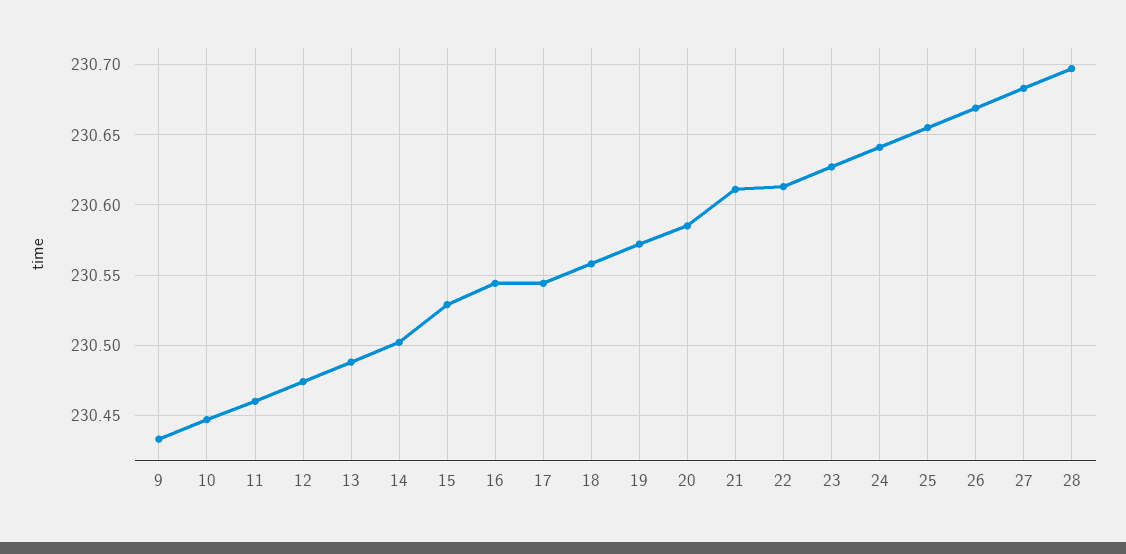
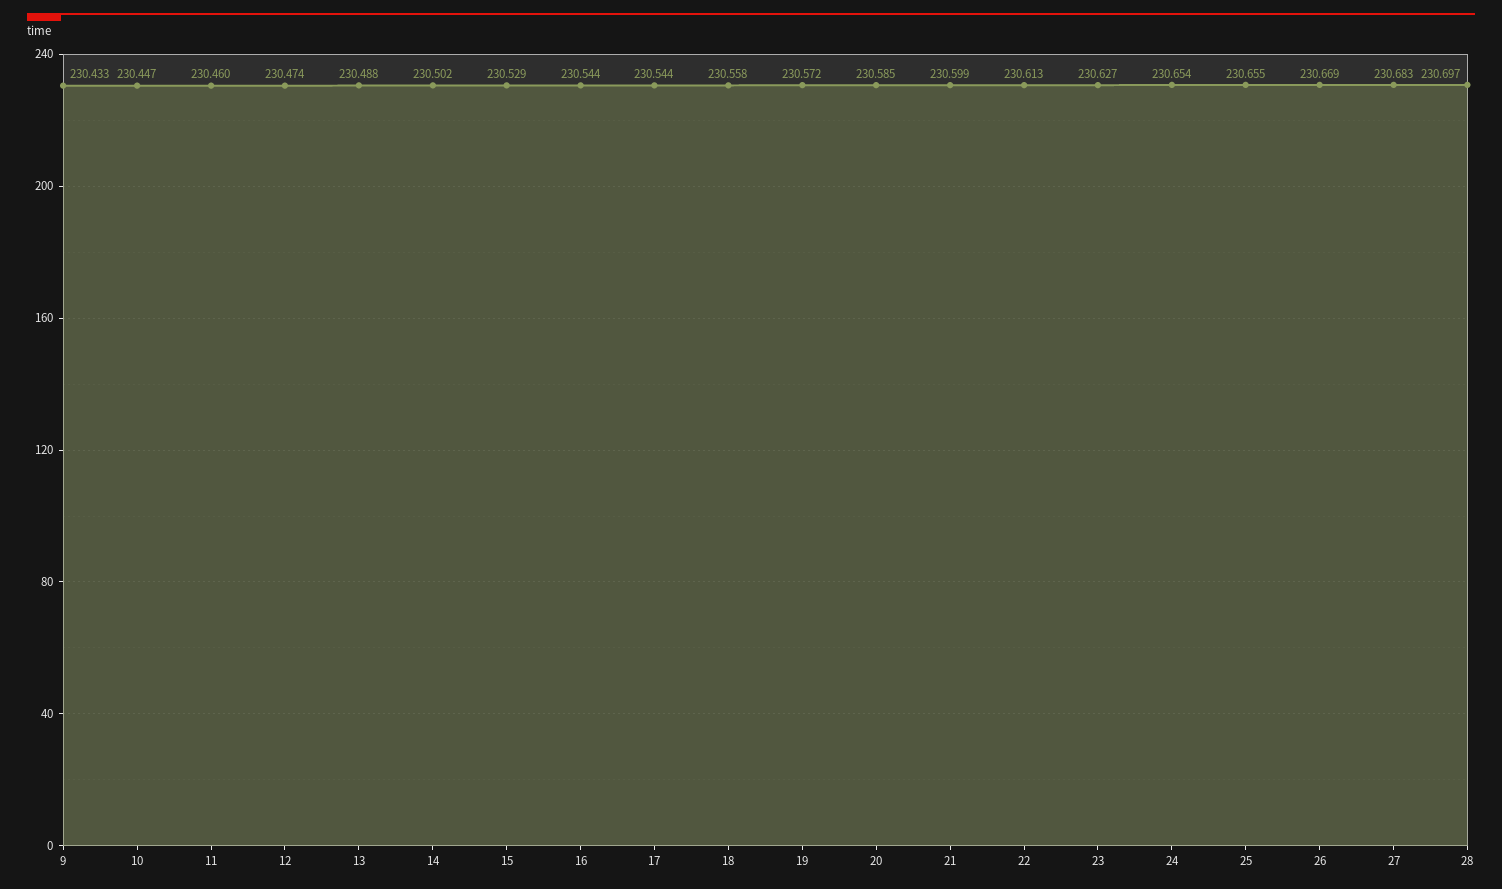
21: 230.61 -> 230.599
24: 230.64 -> 230.654

